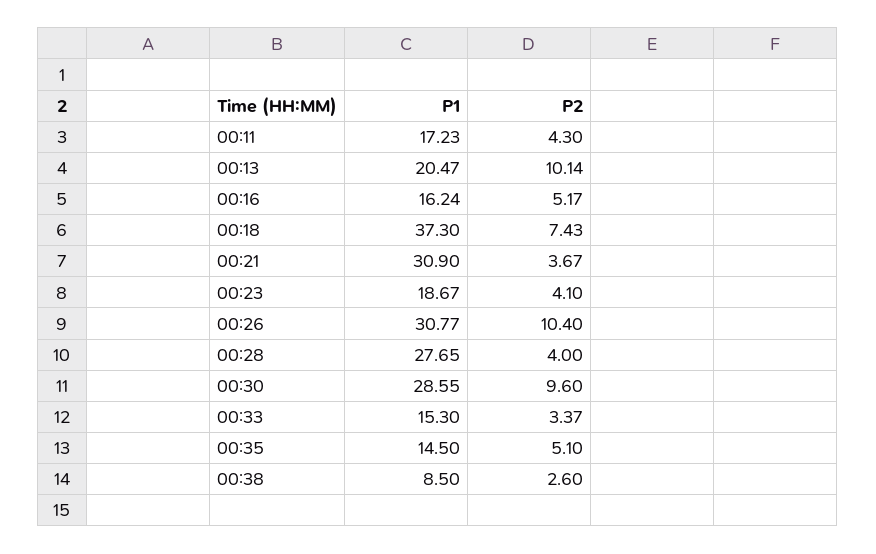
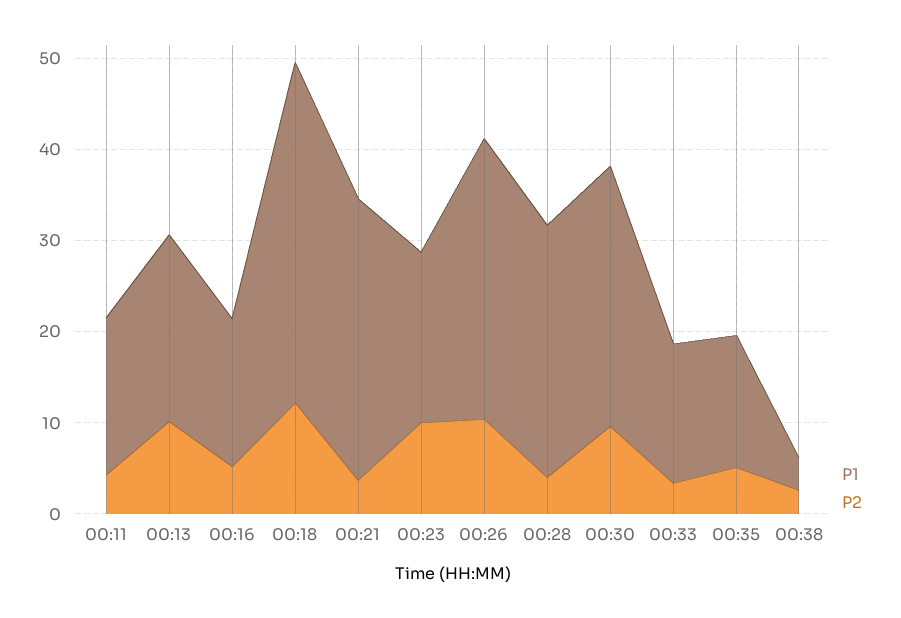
P2, 00:18: 7.43 -> 12
P2, 00:23: 4.1 -> 10
P1, 00:38: 8.5 -> 4

